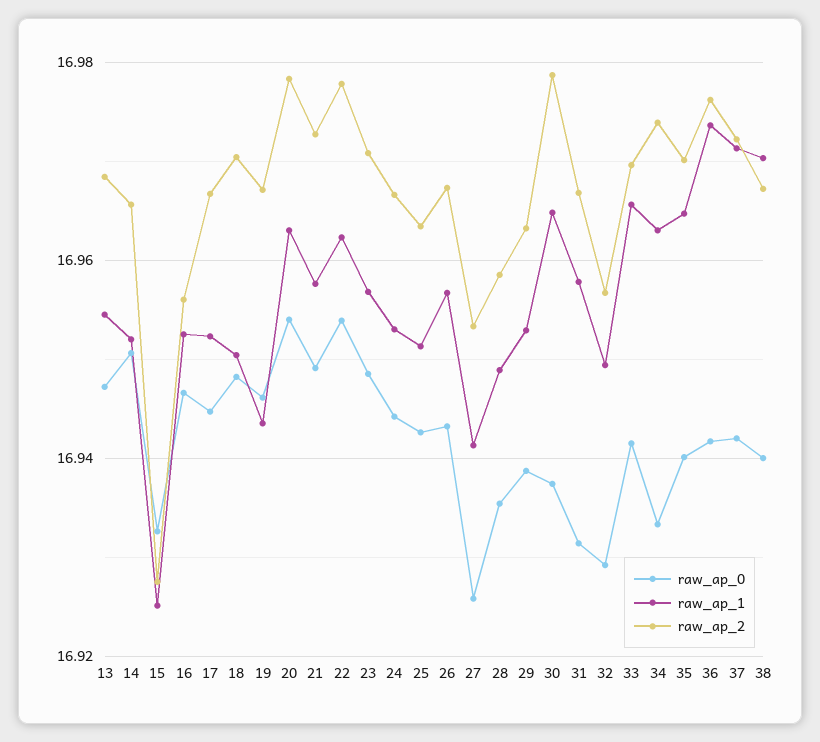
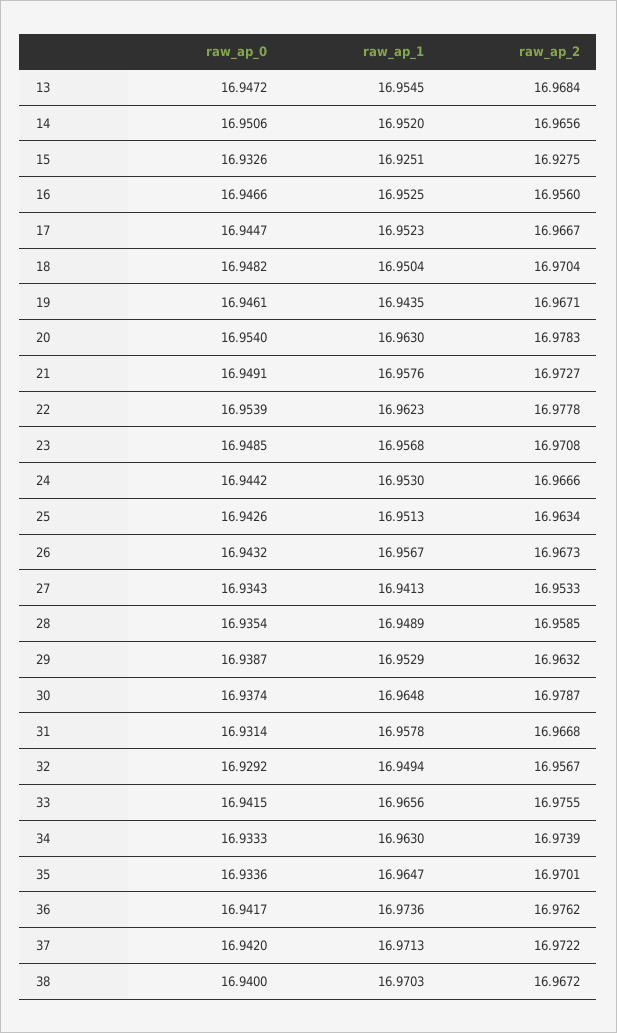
raw_ap_0, 27: 16.926 -> 16.9343
raw_ap_2, 33: 16.97 -> 16.9755
raw_ap_0, 35: 16.94 -> 16.9336

